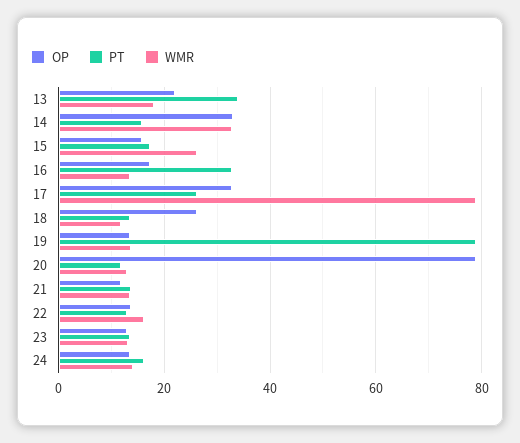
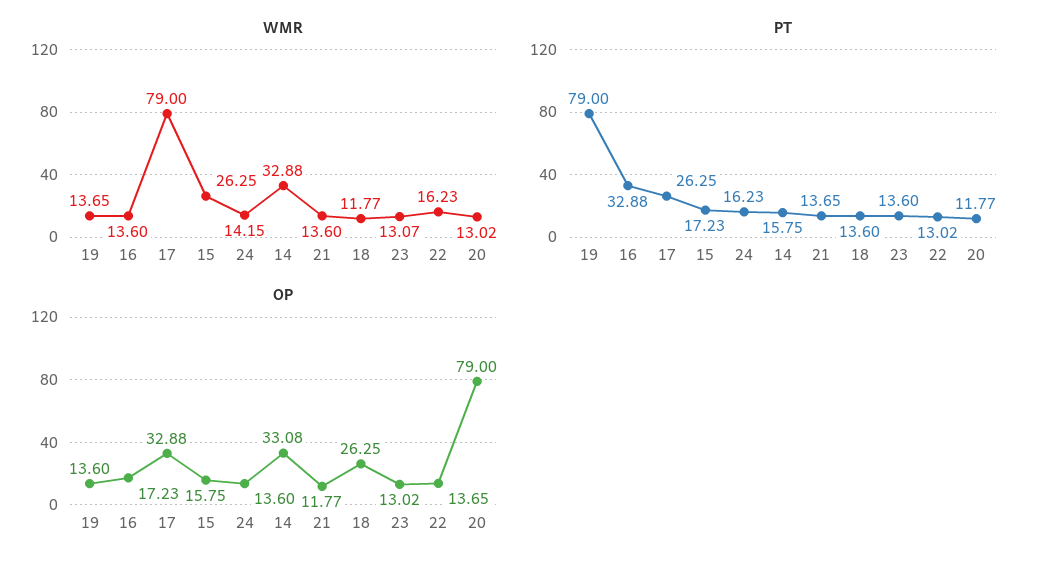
OP, 13: 22 -> none
PT, 13: 34 -> none
WMR, 13: 18 -> none

